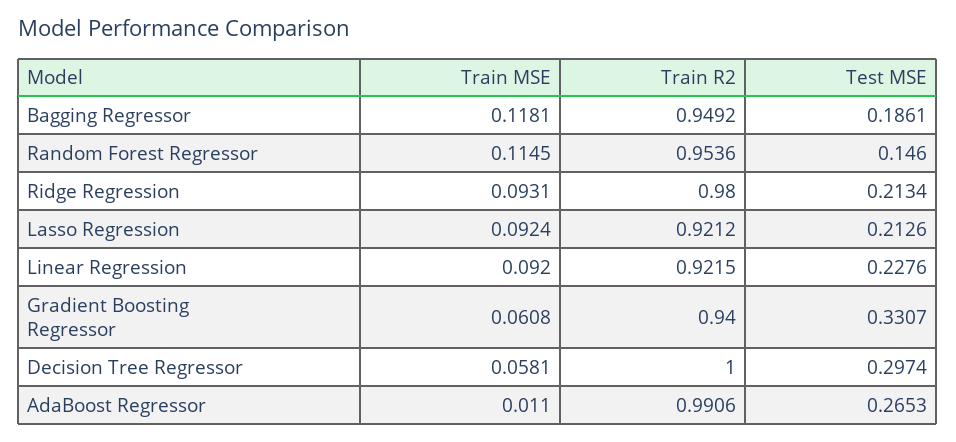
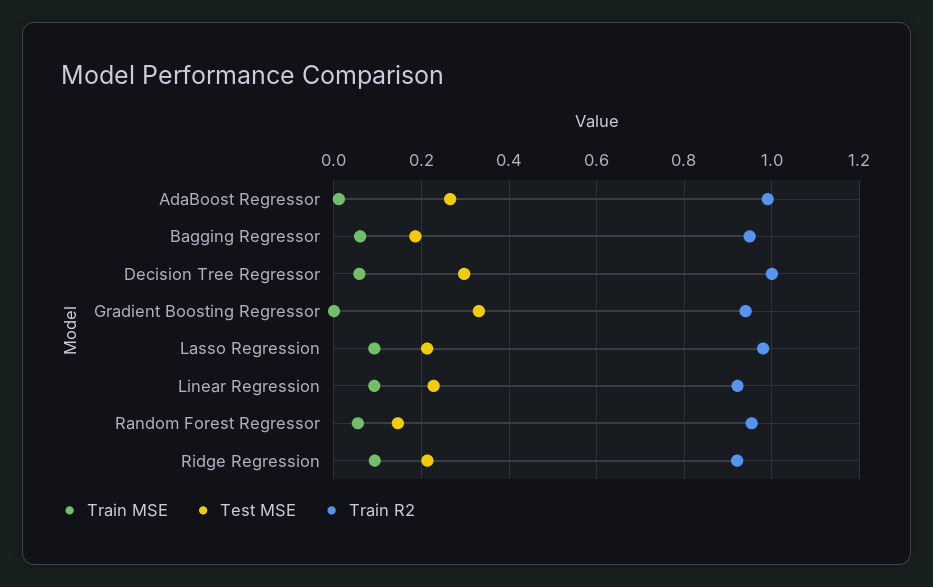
Train MSE, Bagging Regressor: 0.1181 -> 0.06
Train MSE, Random Forest Regressor: 0.1145 -> 0.06
Train R2, Ridge Regression: 0.98 -> 0.92
Train R2, Lasso Regression: 0.9212 -> 0.98
Train MSE, Gradient Boosting Regressor: 0.0608 -> 0

